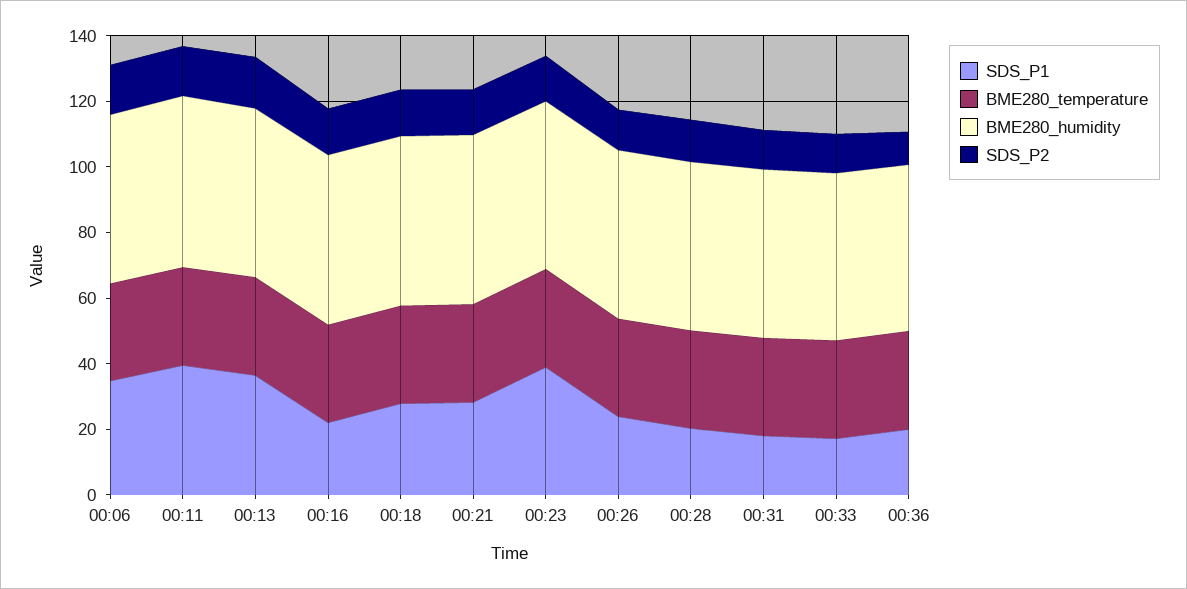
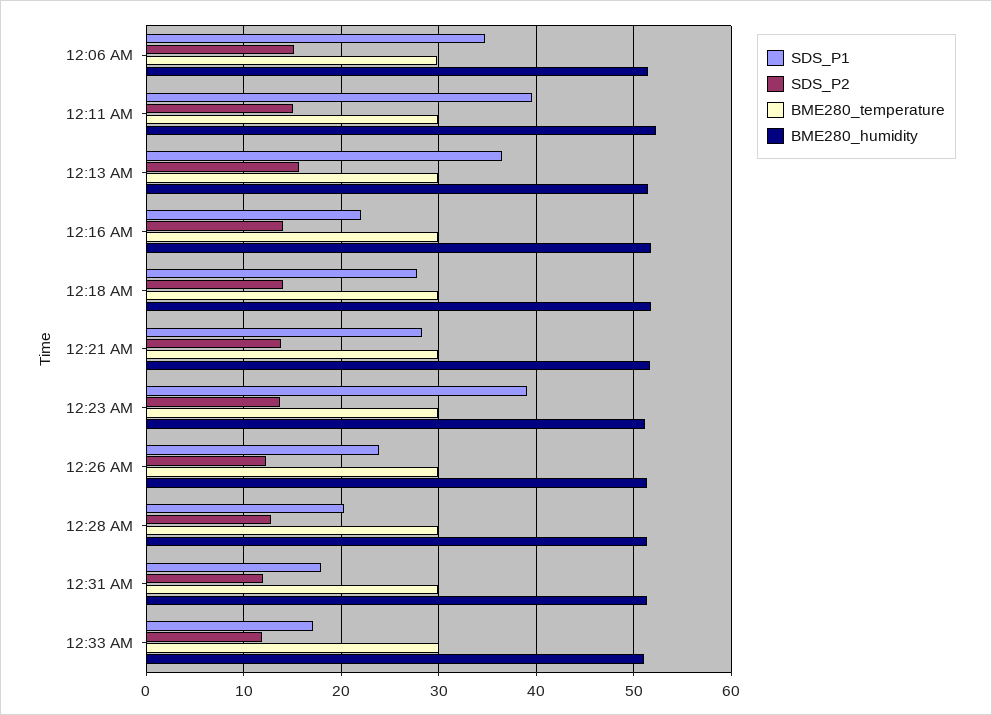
SDS_P1, 00:36: 20 -> none
BME280_temperature, 00:36: 30 -> none
BME280_humidity, 00:36: 50 -> none
SDS_P2, 00:36: 10 -> none

